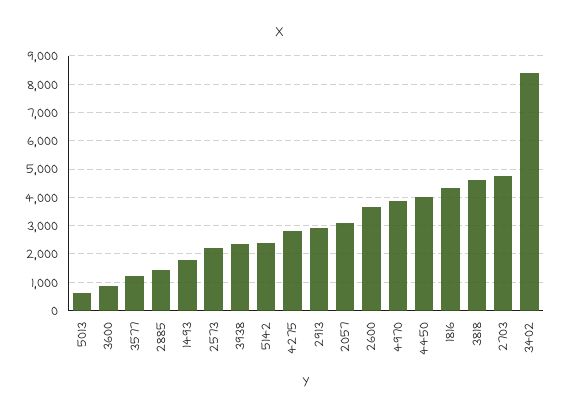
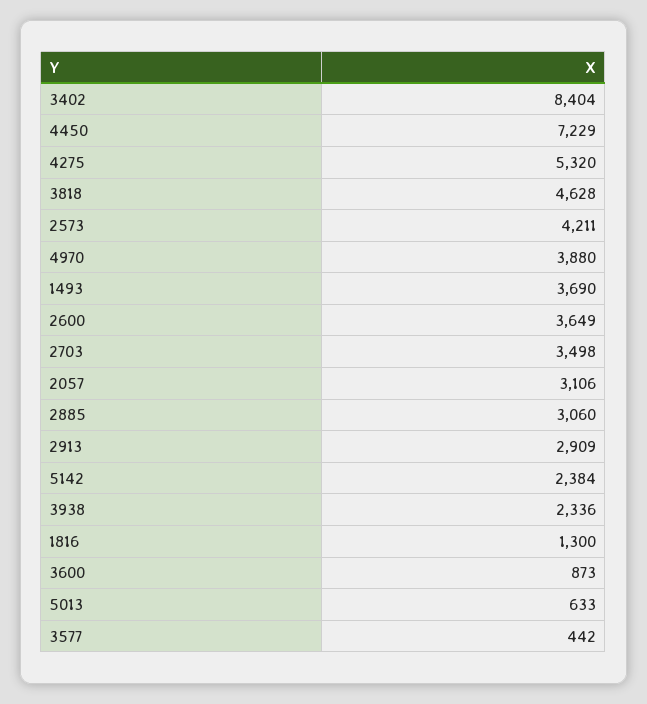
3577: 1250 -> 442
2885: 1500 -> 3060
1493: 1750 -> 3690
2573: 2250 -> 4211
4275: 2750 -> 5320
4450: 4000 -> 7229
1816: 4250 -> 1300
2703: 4750 -> 3498

